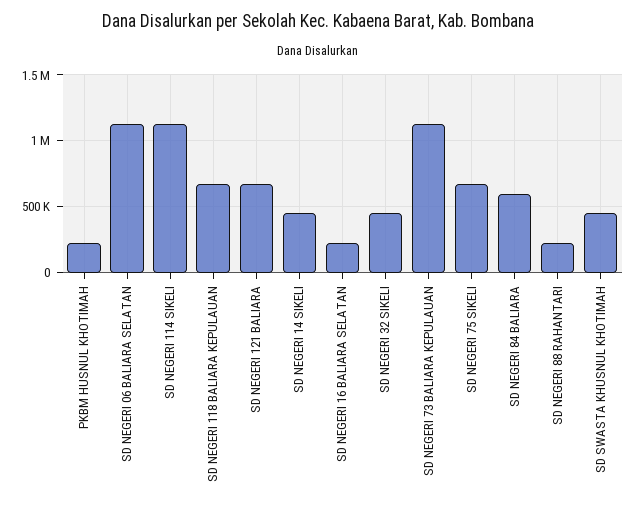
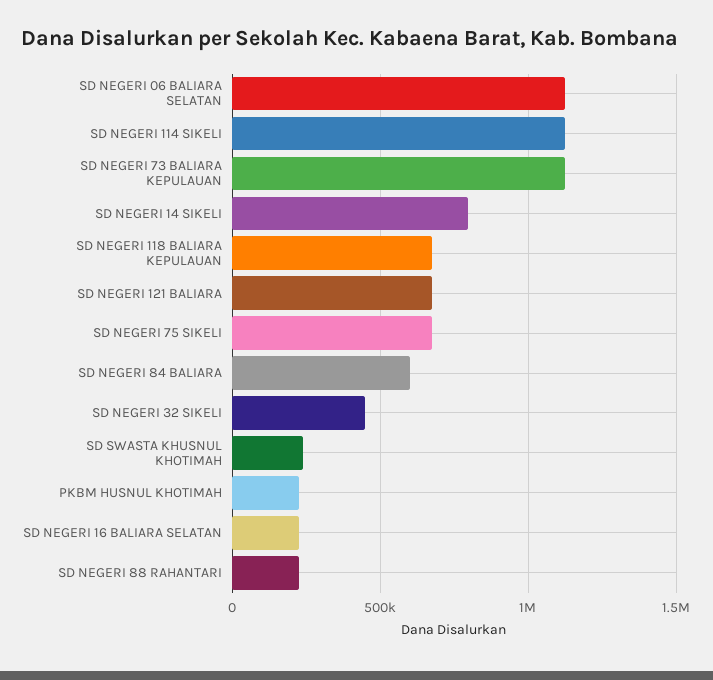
SD NEGERI 14 SIKELI: 450000 -> 800000
SD SWASTA KHUSNUL KHOTIMAH: 450000 -> 250000

